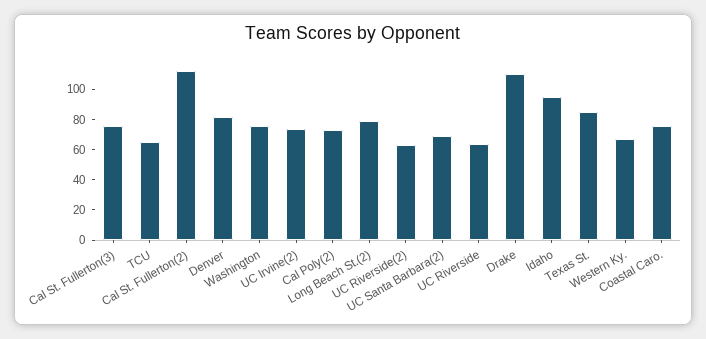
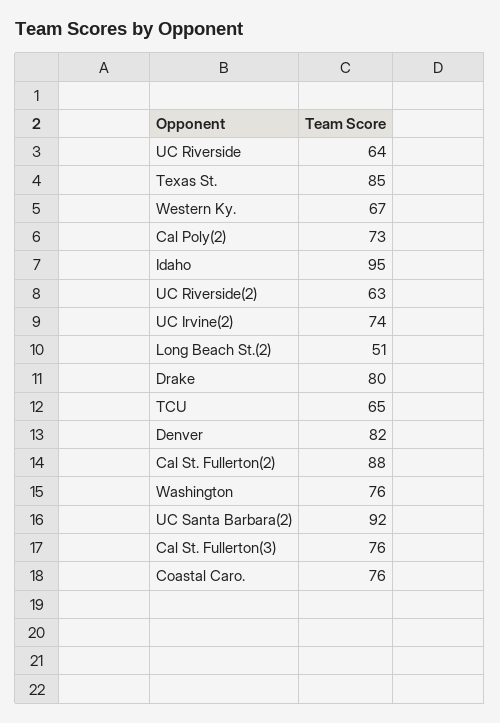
Cal St. Fullerton(2): 110 -> 88
Long Beach St.(2): 80 -> 51
UC Santa Barbara(2): 70 -> 92
Drake: 110 -> 80

